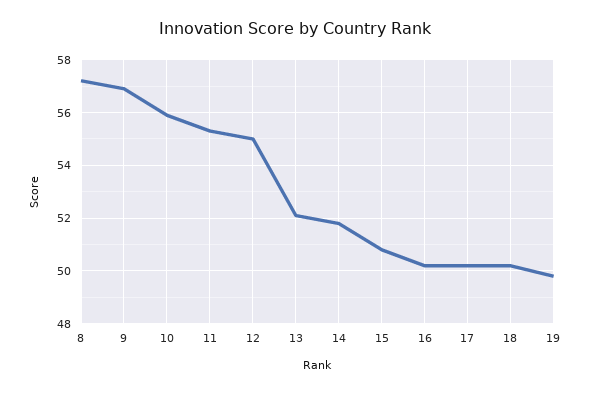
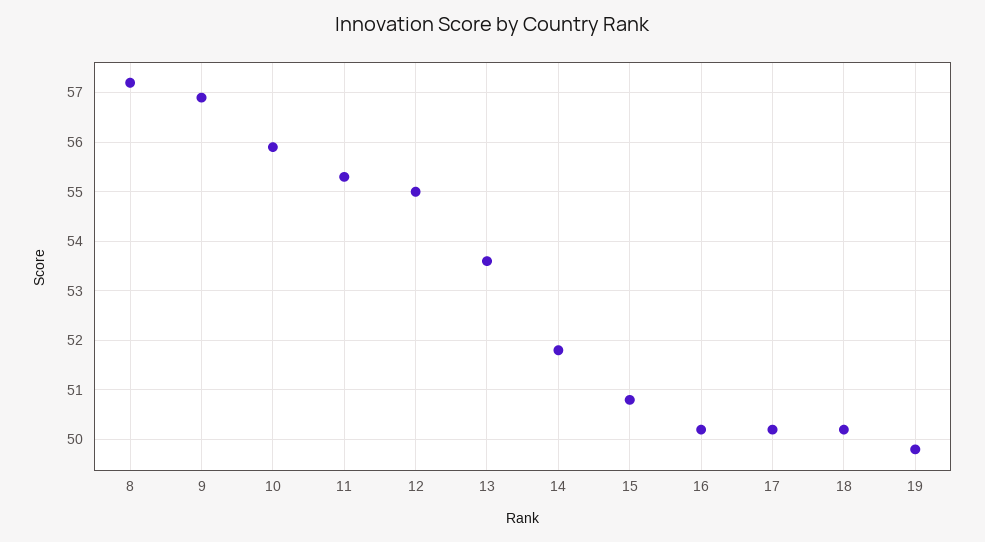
13: 52 -> 53.5

